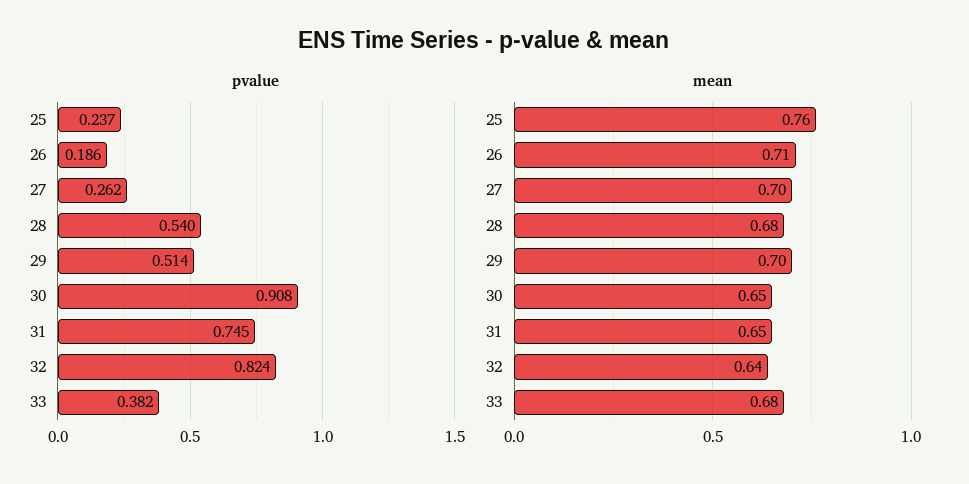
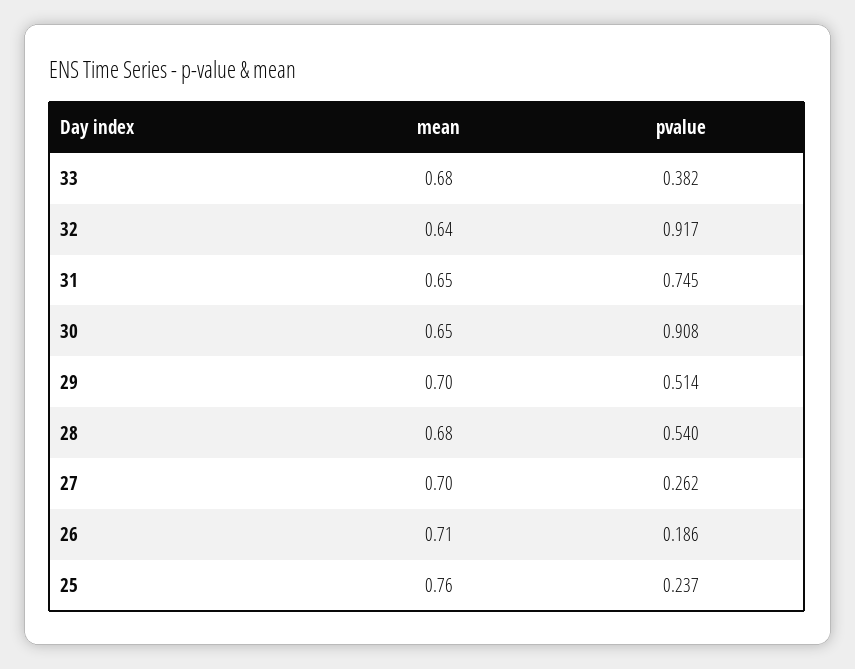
pvalue, 32: 0.824 -> 0.917

